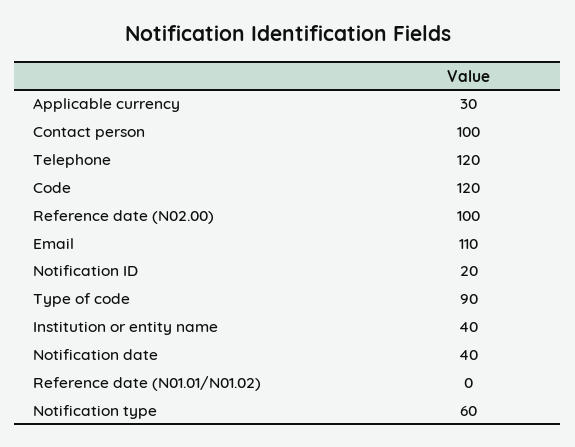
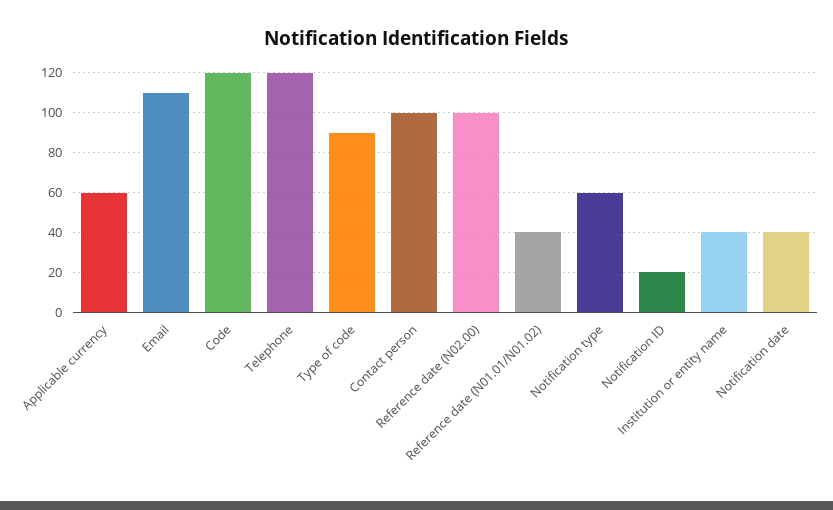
Applicable currency: 30 -> 60
Reference date (N01.01/N01.02): 0 -> 40

